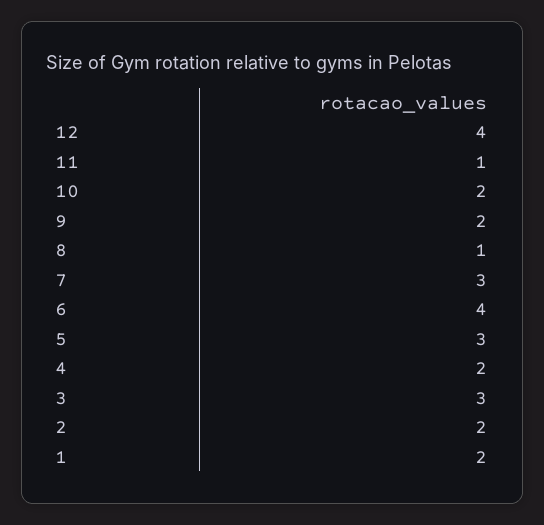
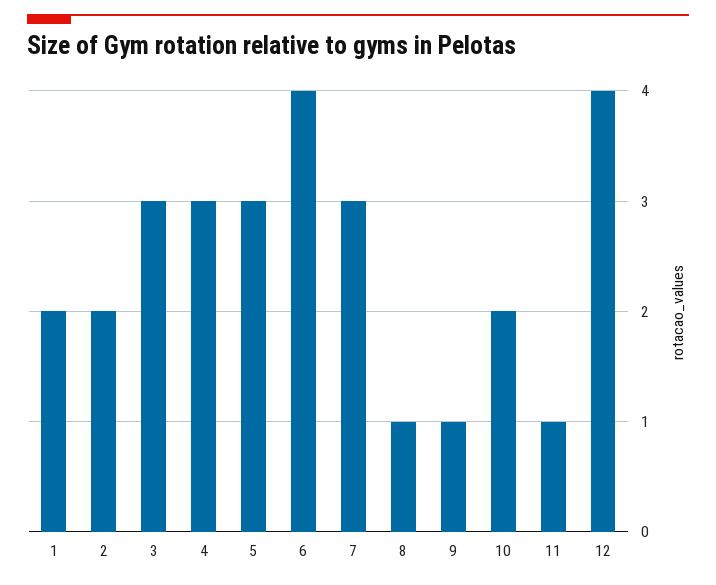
9: 2 -> 1
4: 2 -> 3

